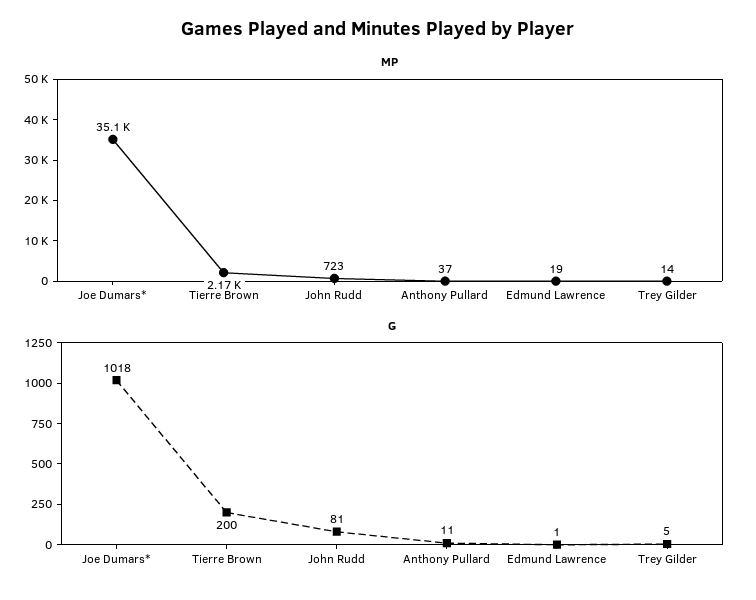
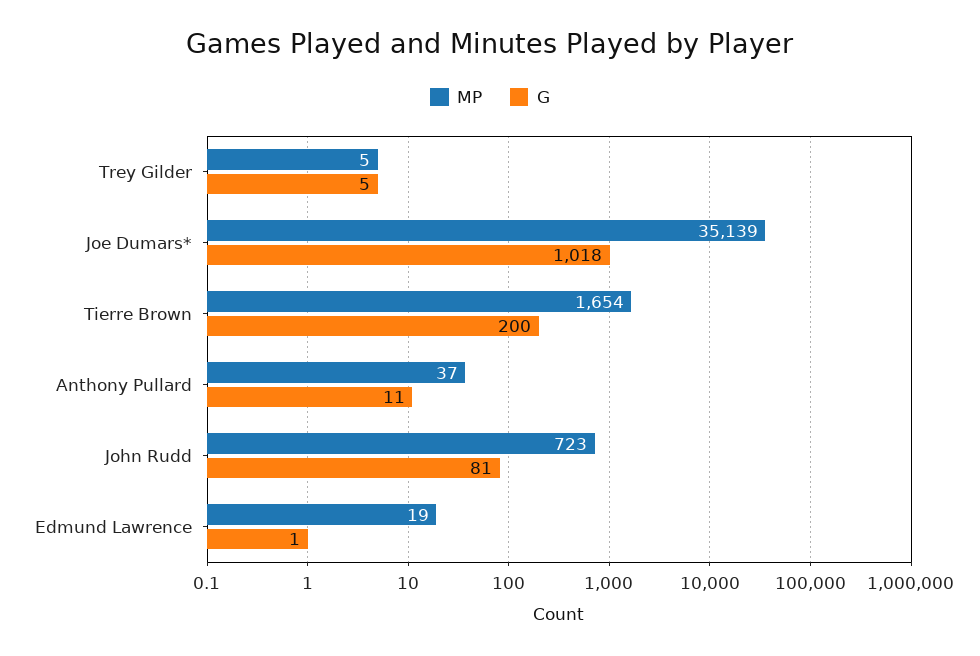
MP, Tierre Brown: 2170 -> 1654
MP, Trey Gilder: 14 -> 5

